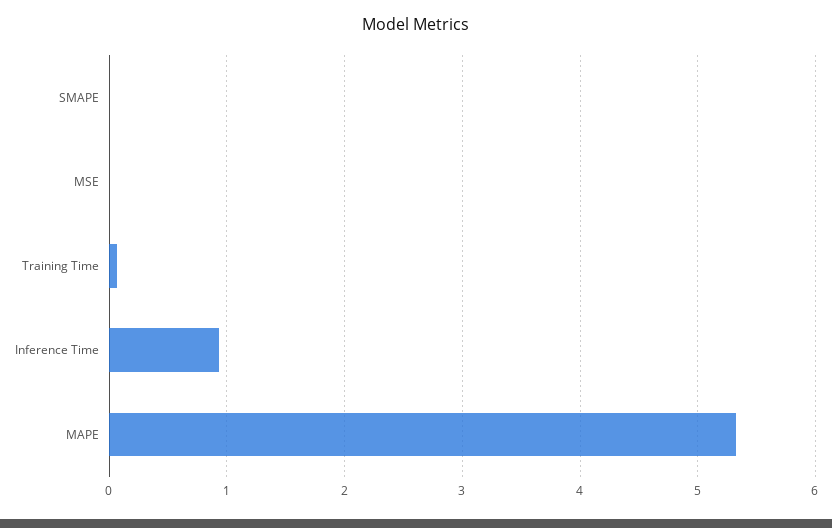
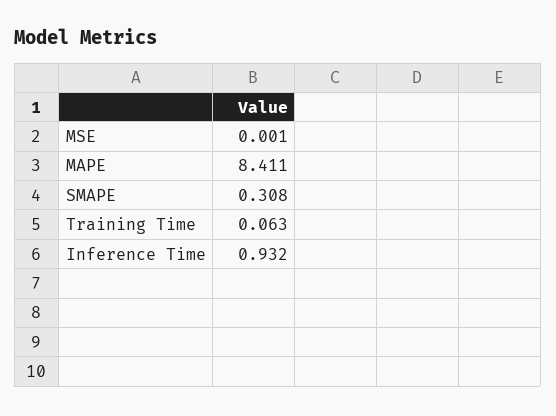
SMAPE: 0 -> 0.308
MAPE: 5.3 -> 8.411

